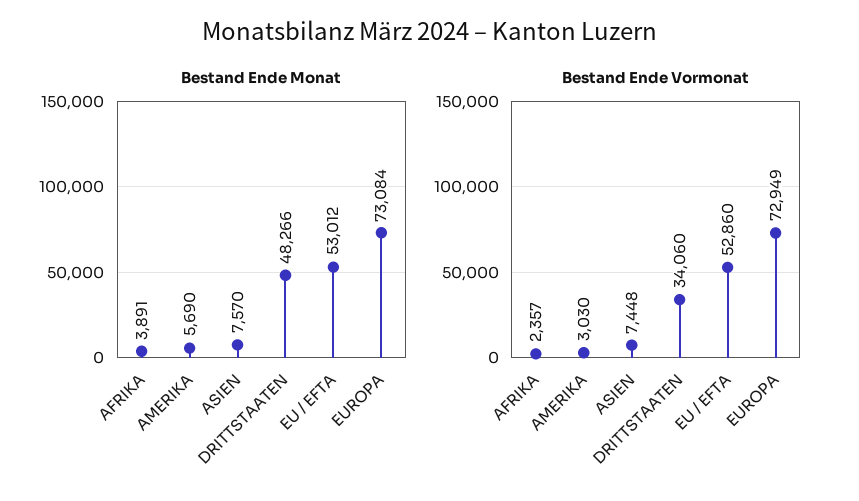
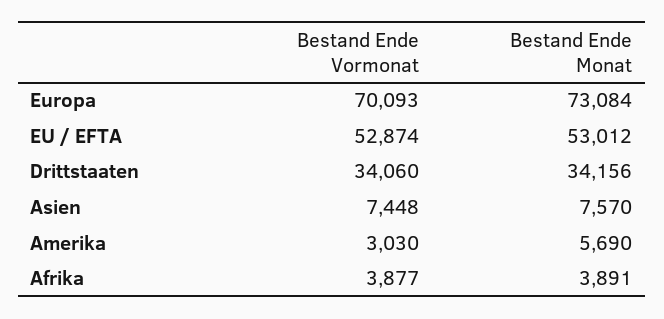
Bestand Ende Monat, DRITTSTAATEN: 48266 -> 34156
Bestand Ende Vormonat, AFRIKA: 2357 -> 3877
Bestand Ende Vormonat, EU / EFTA: 52860 -> 52874
Bestand Ende Vormonat, EUROPA: 72949 -> 70093

